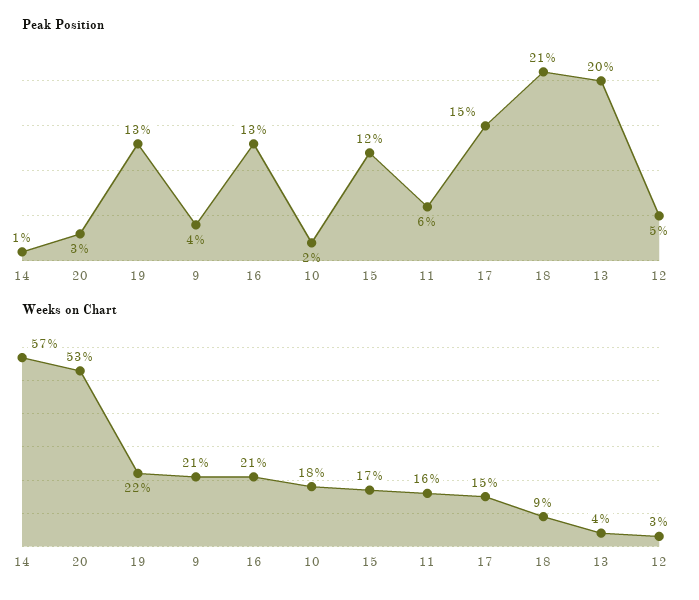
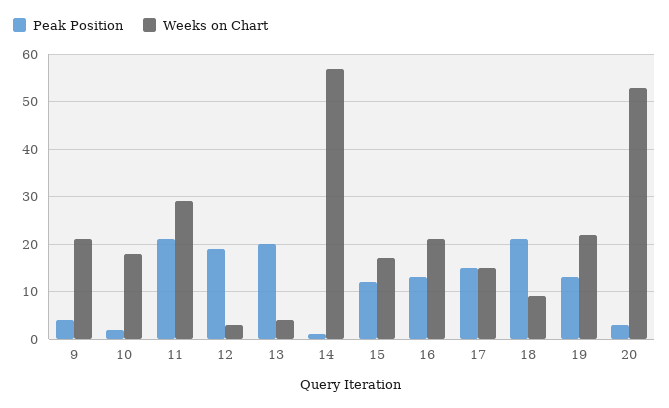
Peak Position, 11: 6 -> 20
Peak Position, 12: 5 -> 20
Weeks on Chart, 11: 16 -> 30

